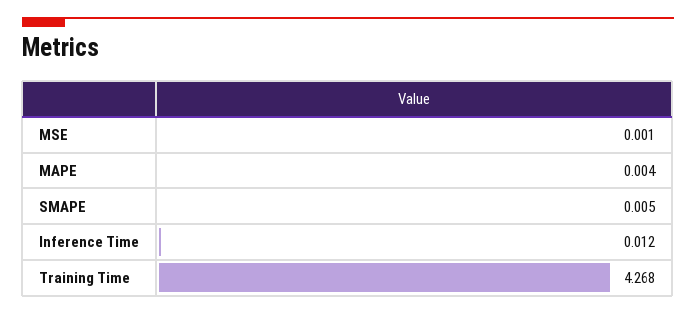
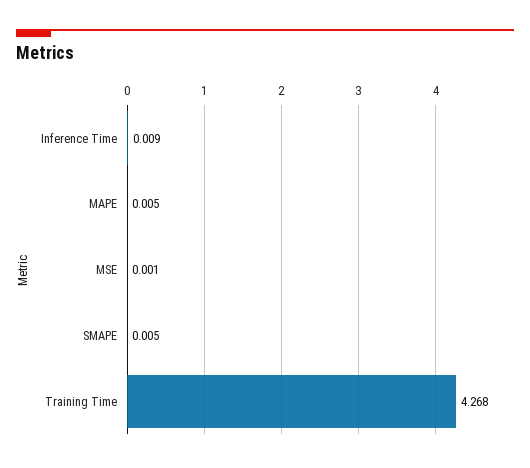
MAPE: 0.004 -> 0.005
Inference Time: 0.012 -> 0.009

